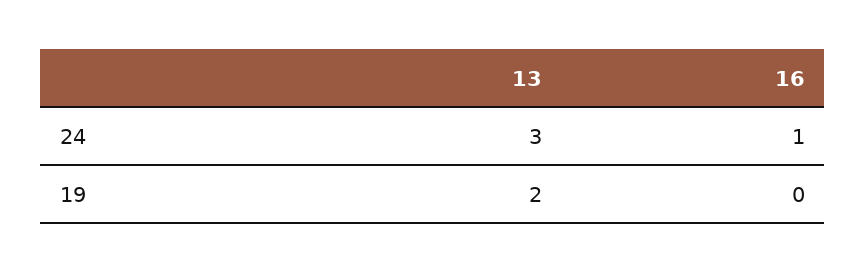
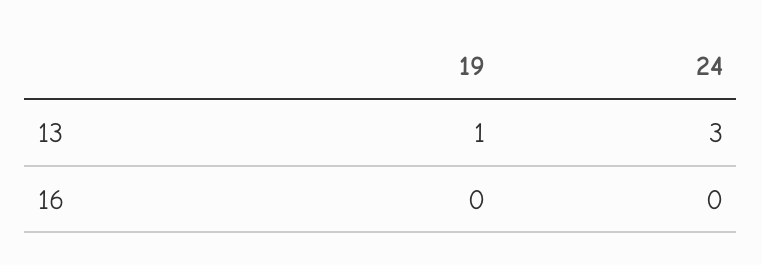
16, 24: 1 -> 0
13, 19: 2 -> 1

